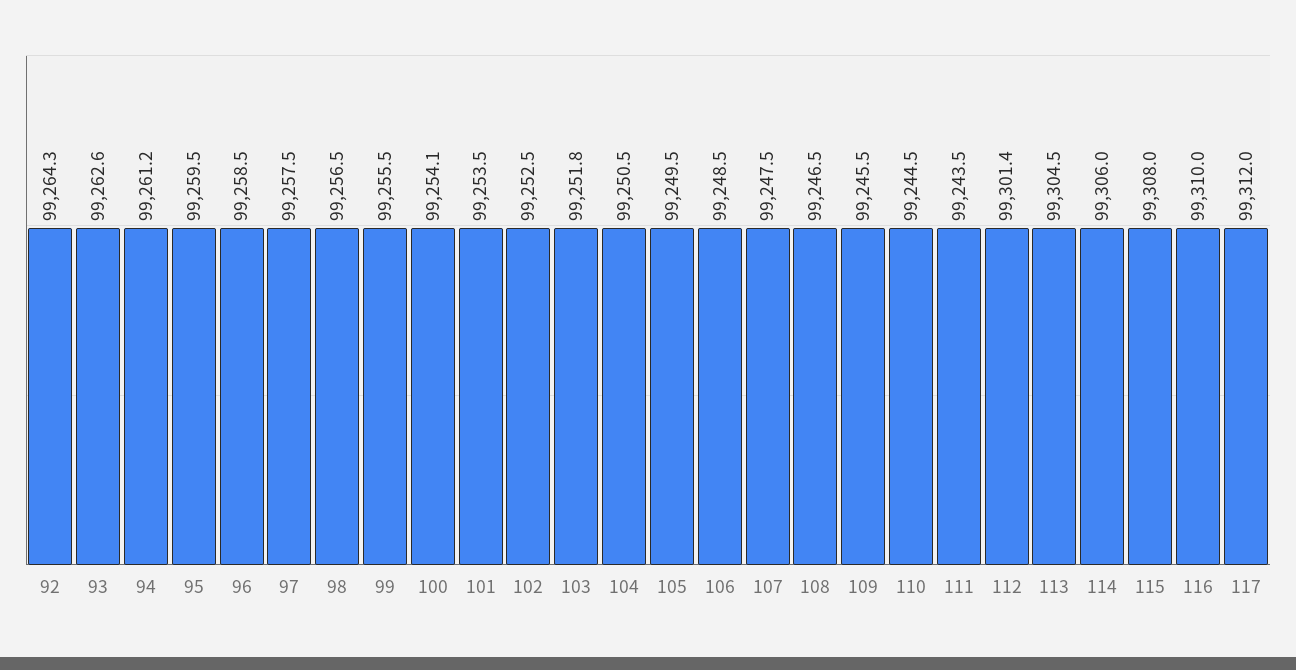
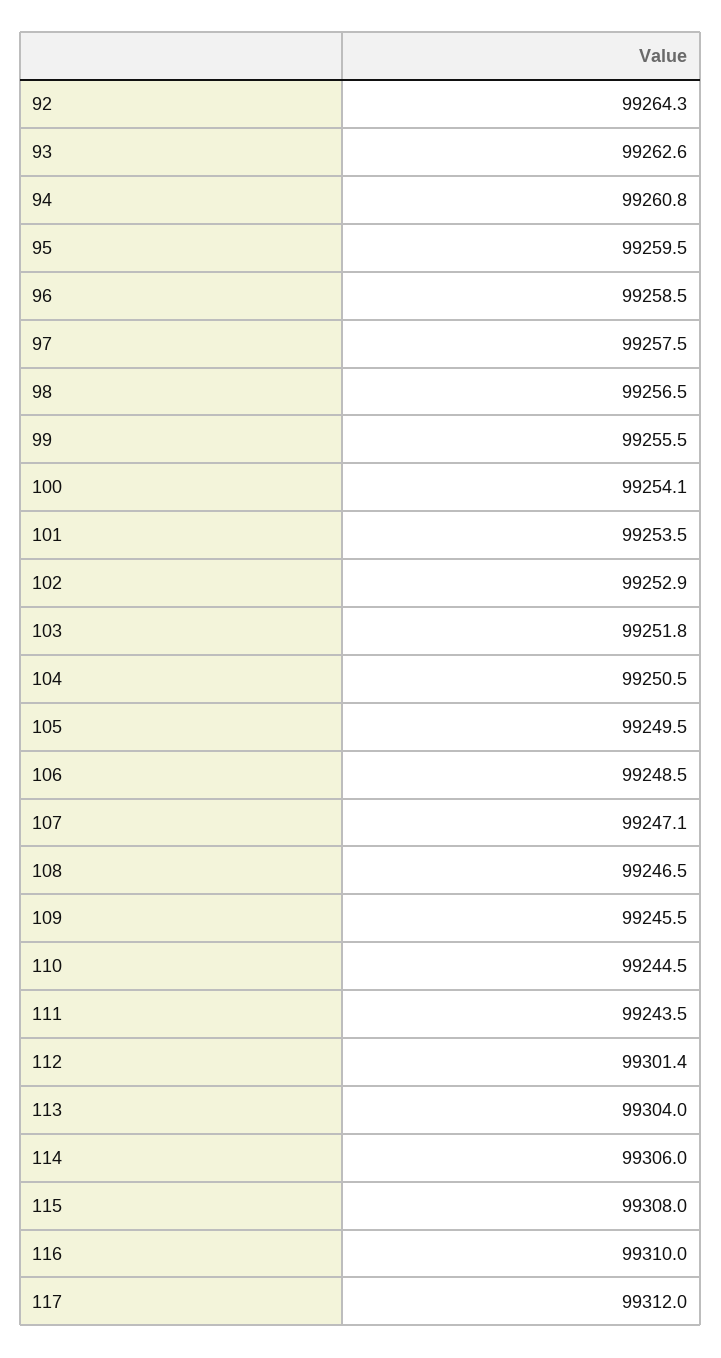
94: 99261.2 -> 99260.8
102: 99252.5 -> 99252.9
107: 99247.5 -> 99247.1
113: 99304.5 -> 99304

